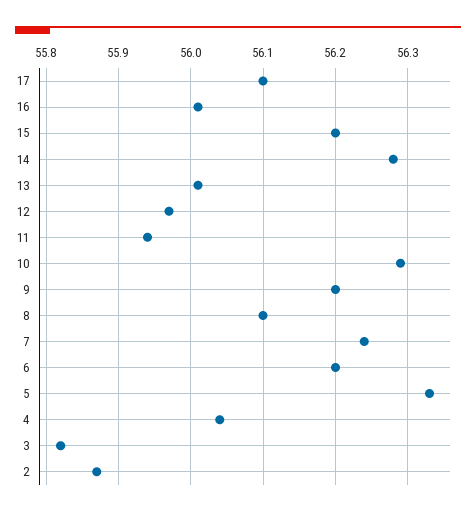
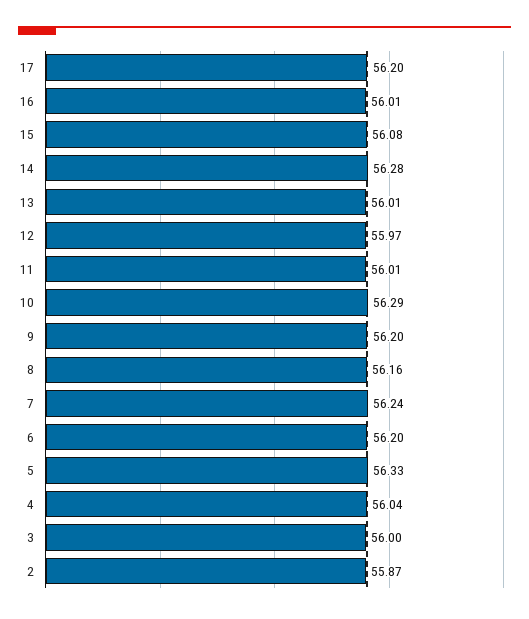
17: 56.1 -> 56.2
15: 56.2 -> 56.08
11: 55.94 -> 56.01
8: 56.1 -> 56.16
3: 55.82 -> 56

